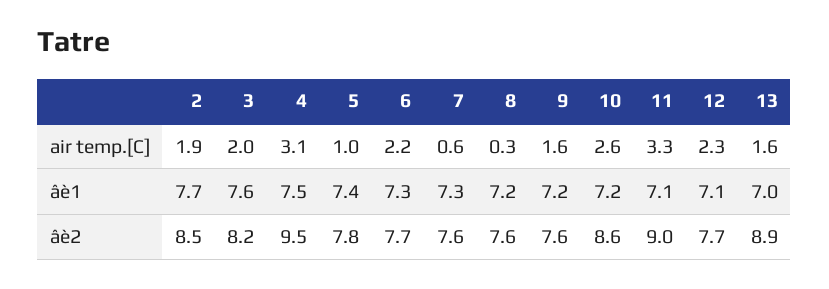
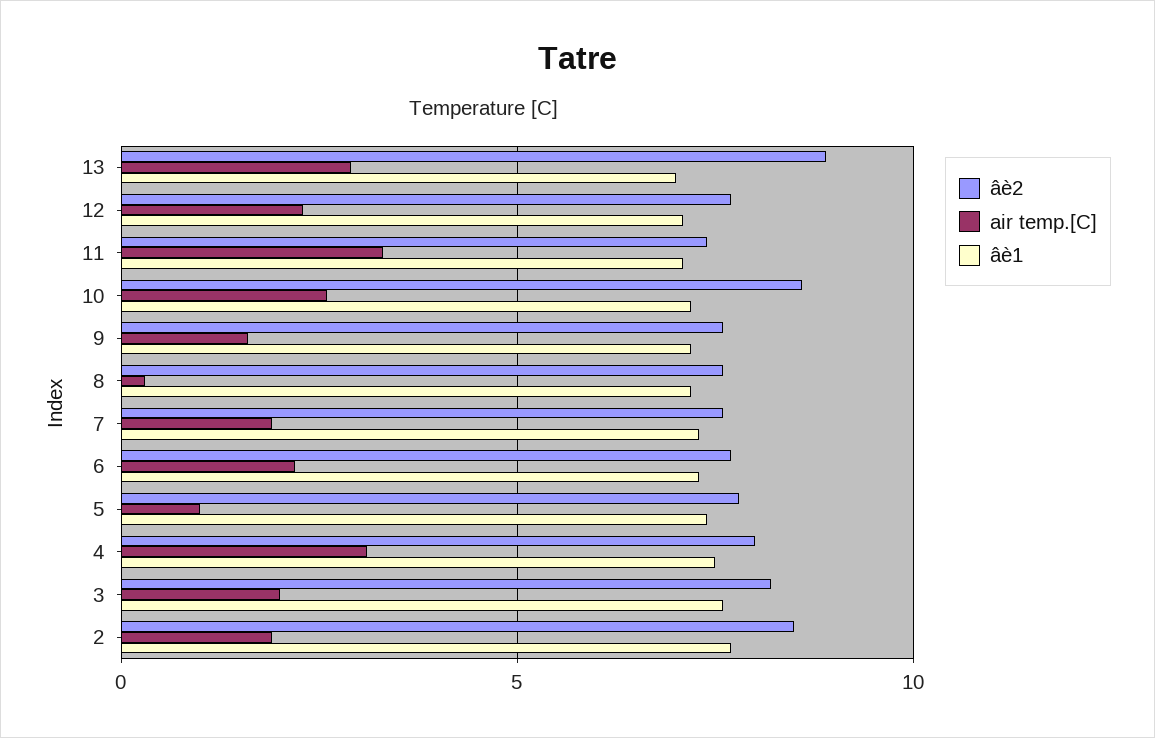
air temp.[C], 7: 0.6 -> 2
air temp.[C], 13: 1.6 -> 3
âè2, 4: 9.5 -> 8
âè2, 11: 9 -> 7.5

